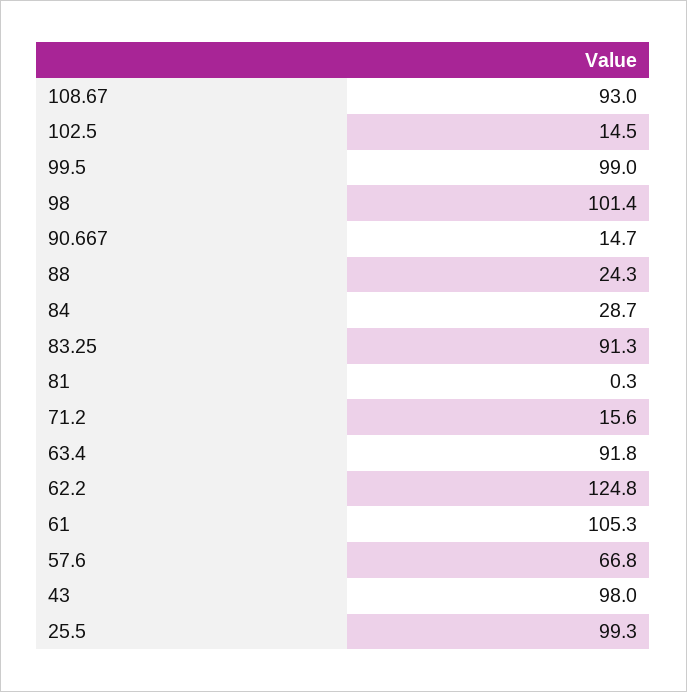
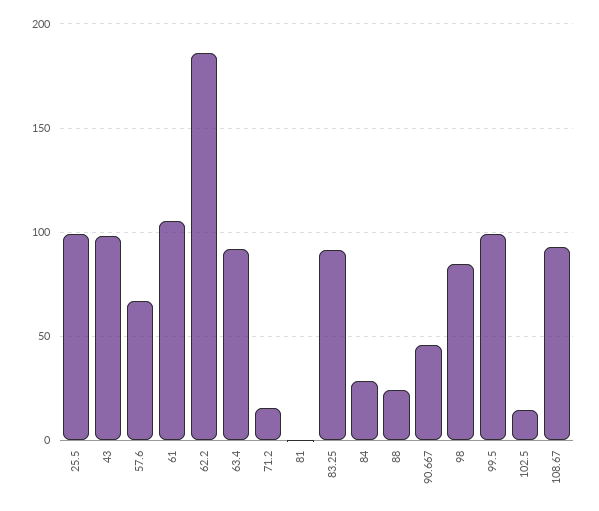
98: 101.4 -> 85
90.667: 14.7 -> 45
62.2: 124.8 -> 185

